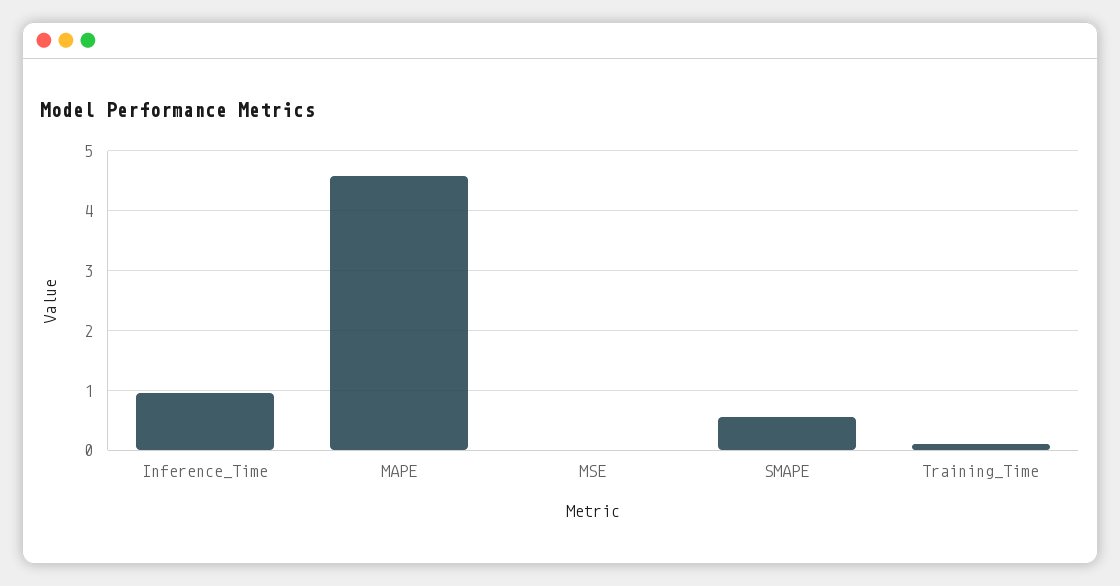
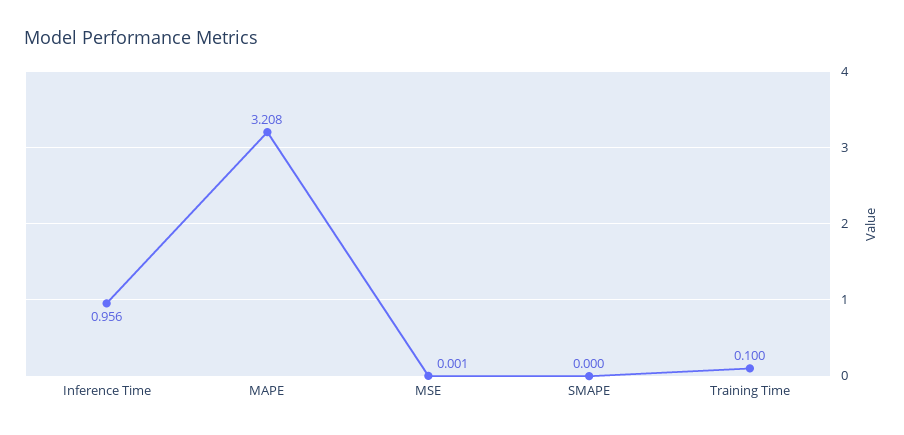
MAPE: 4.6 -> 3.208
SMAPE: 0.6 -> 0

